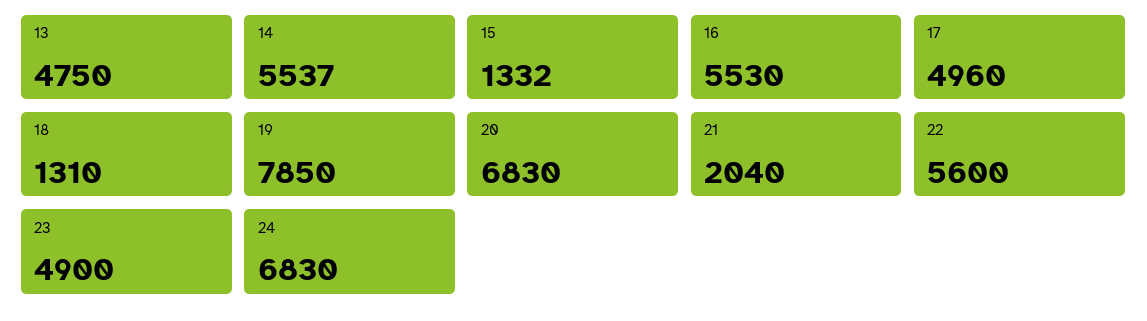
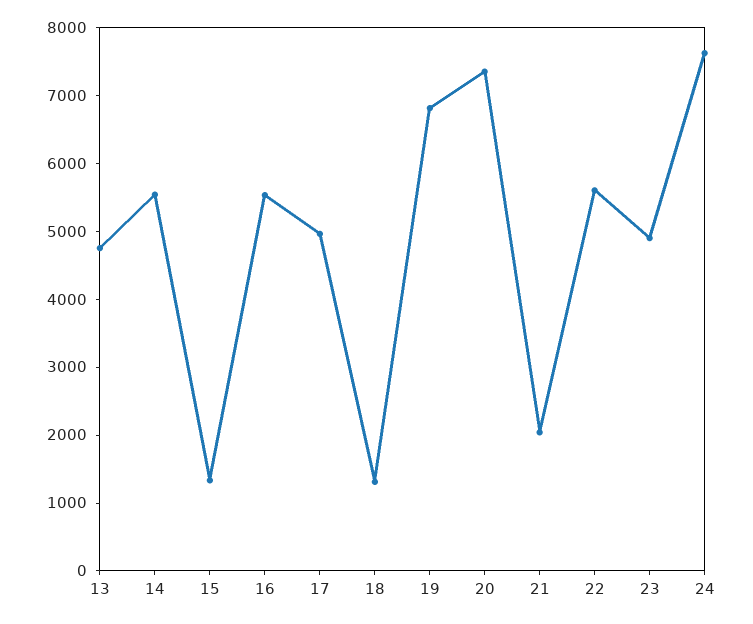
19: 7850 -> 6800
20: 6830 -> 7400
24: 6830 -> 7600

